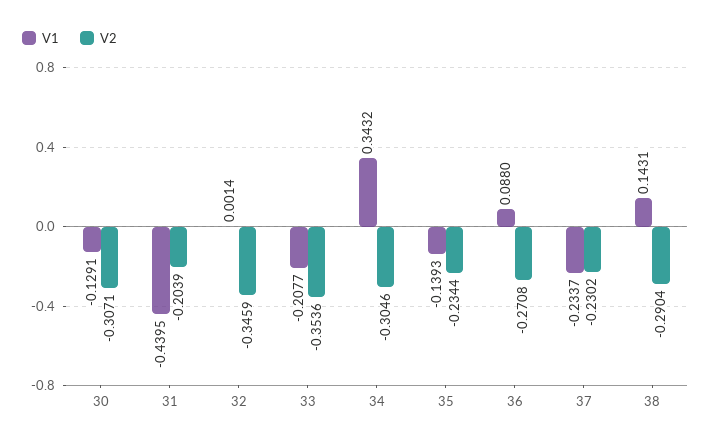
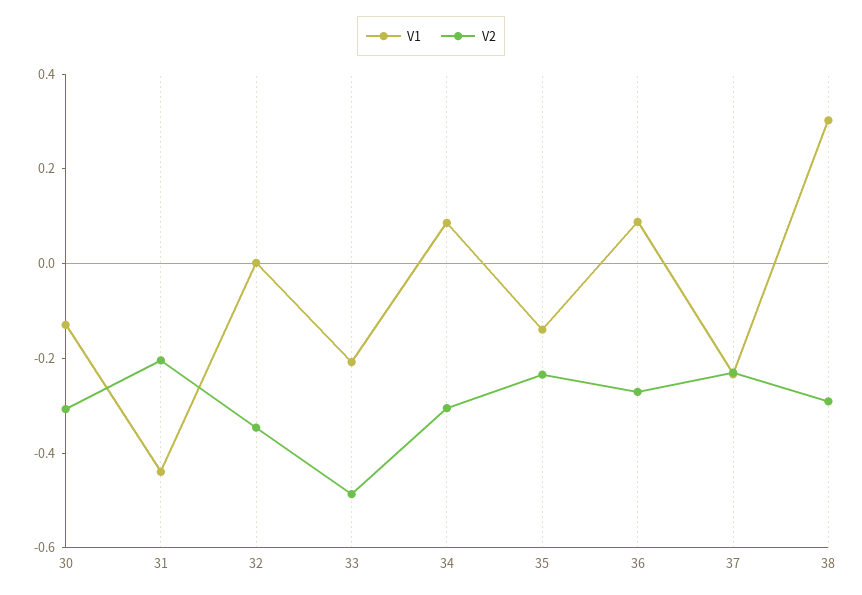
V2, 33: -0.3536 -> -0.5
V1, 34: 0.3432 -> 0.1
V1, 38: 0.1431 -> 0.3

